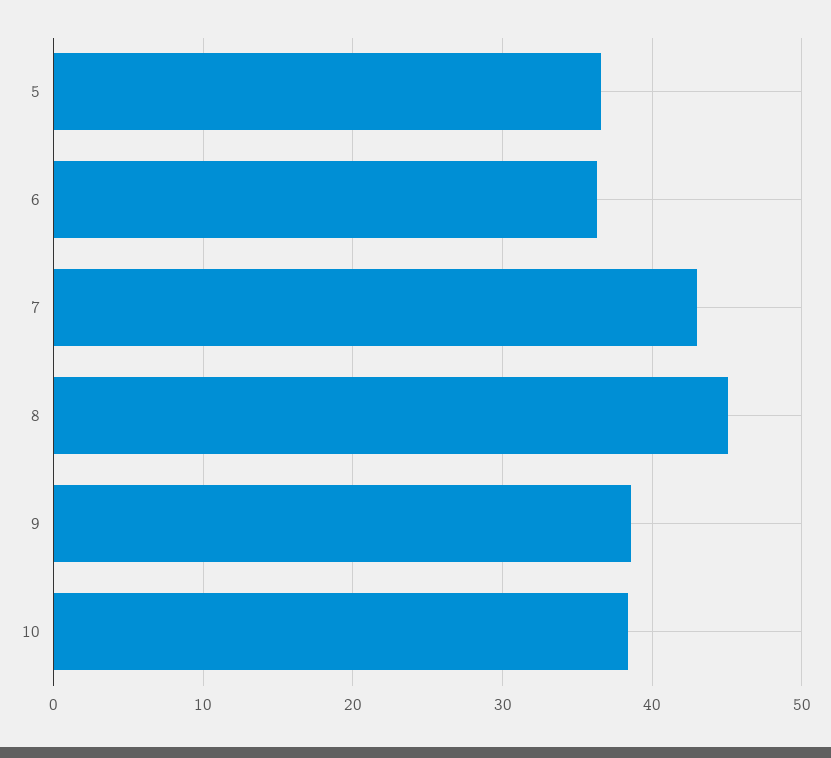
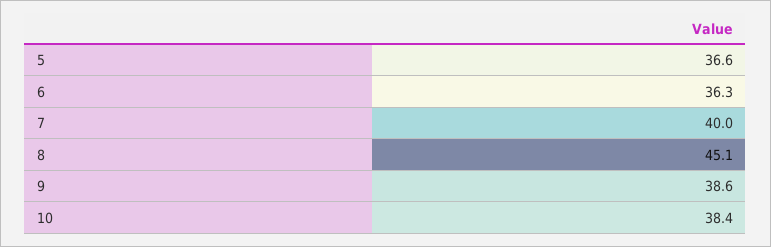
7: 43 -> 40

